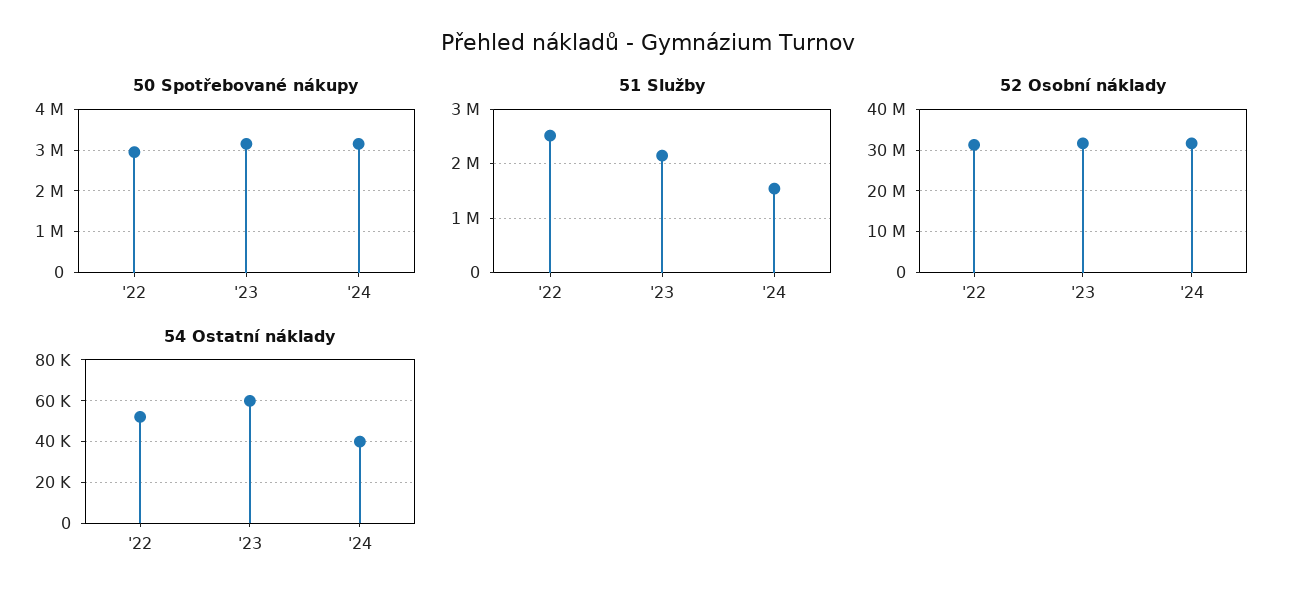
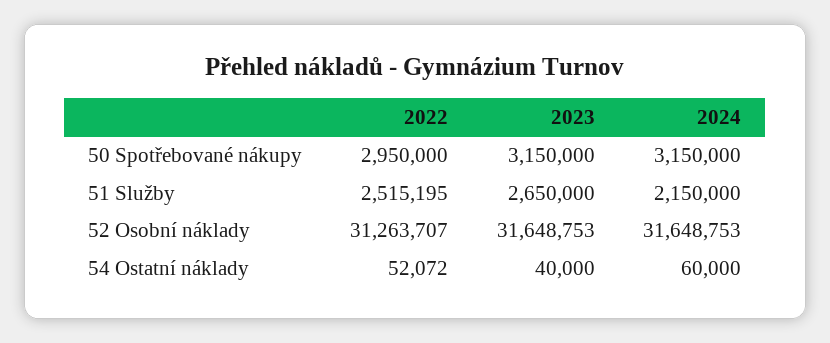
51 Služby, '23: 2200000 -> 2650000
51 Služby, '24: 1600000 -> 2150000
54 Ostatní náklady, '23: 60000 -> 40000
54 Ostatní náklady, '24: 40000 -> 60000

